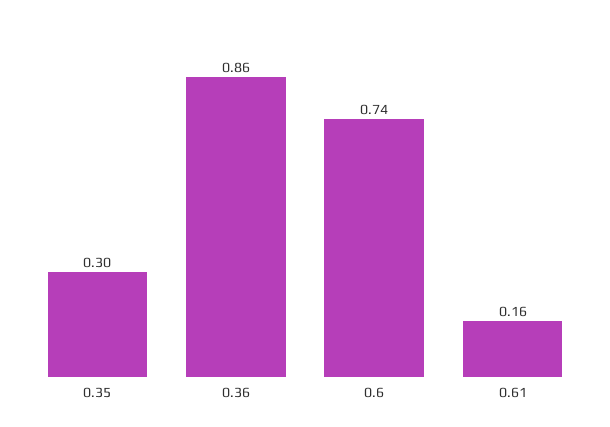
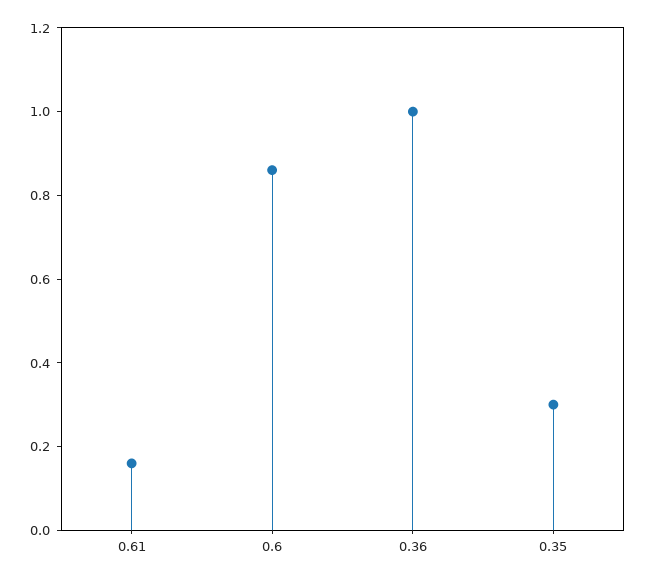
0.36: 0.86 -> 1
0.6: 0.74 -> 0.85

